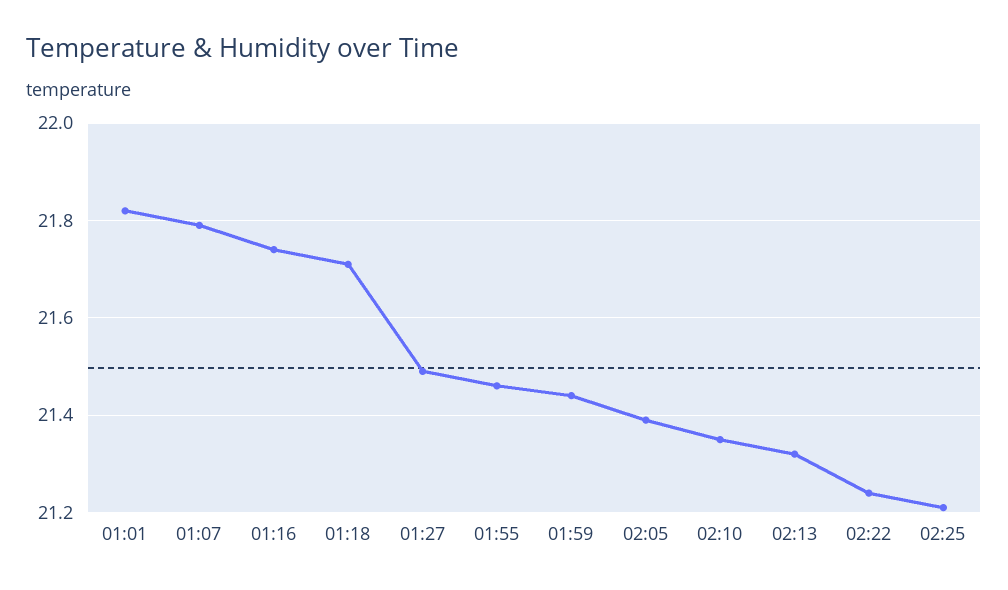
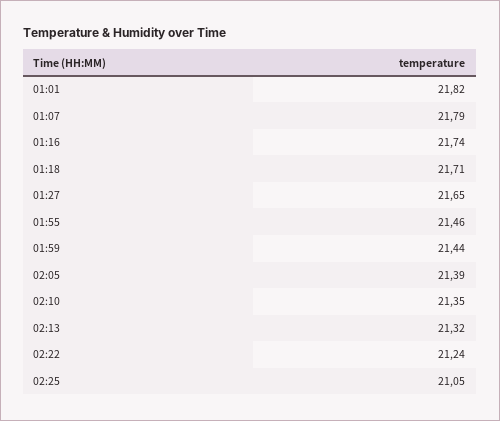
01:27: 21.5 -> 21.65
02:25: 21.2 -> 21.05

